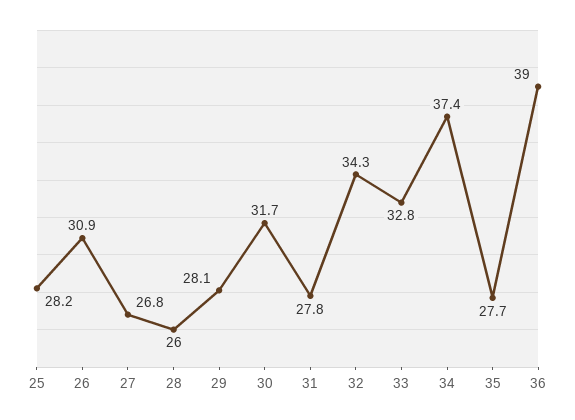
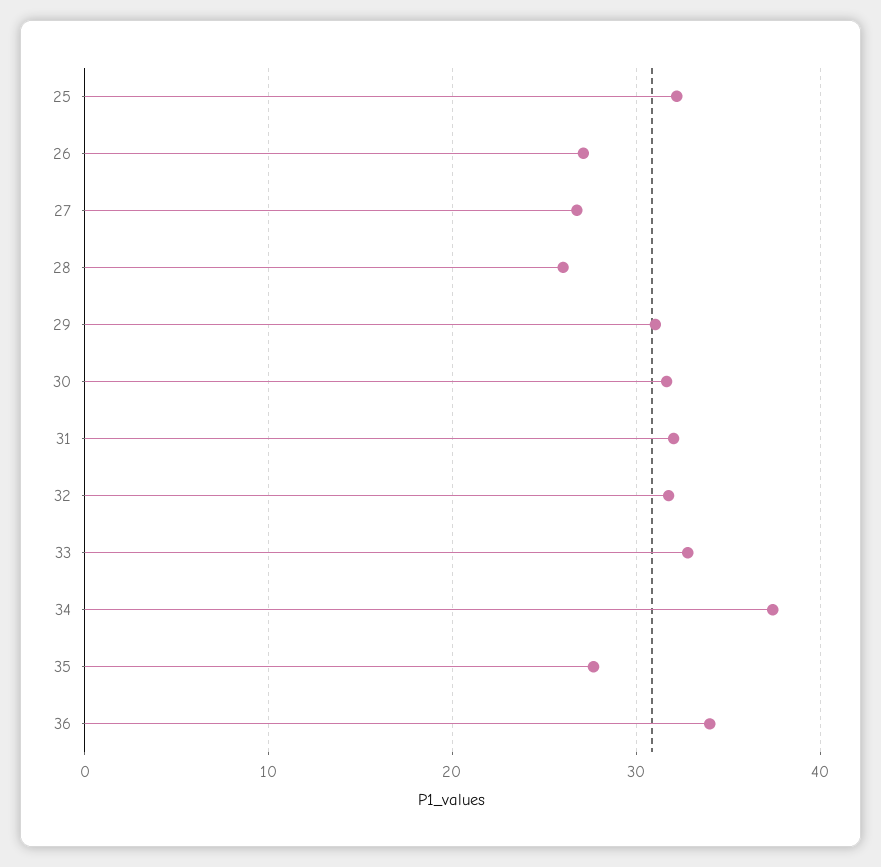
25: 28.2 -> 32
26: 30.9 -> 27
29: 28.1 -> 31
31: 27.8 -> 32
32: 34.3 -> 32
36: 39 -> 34

